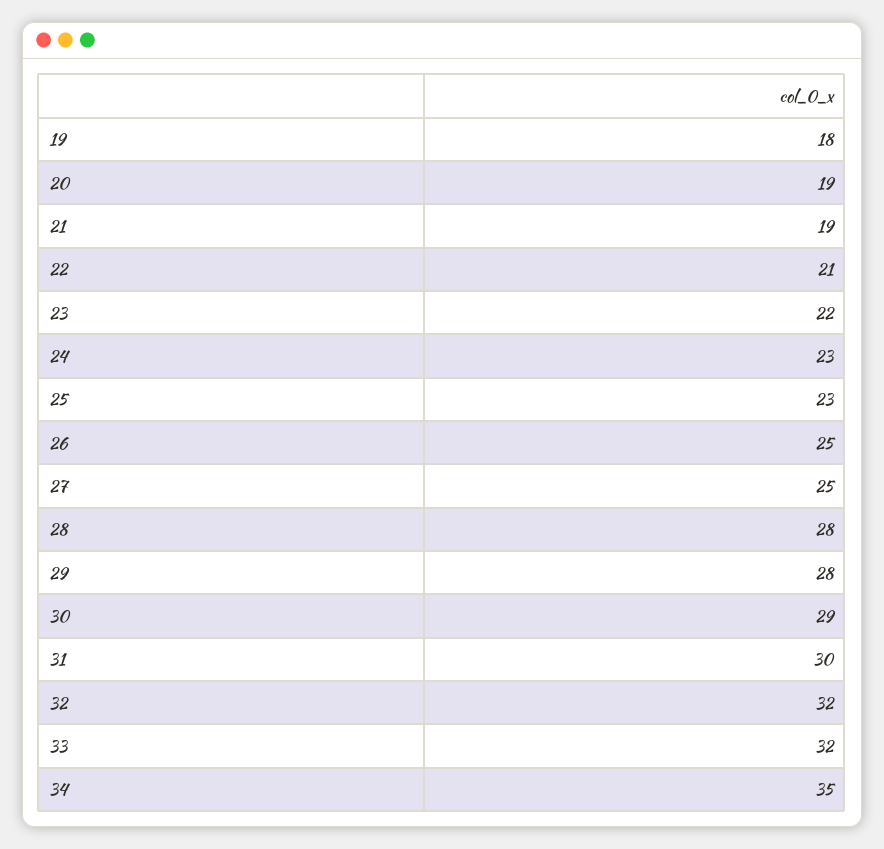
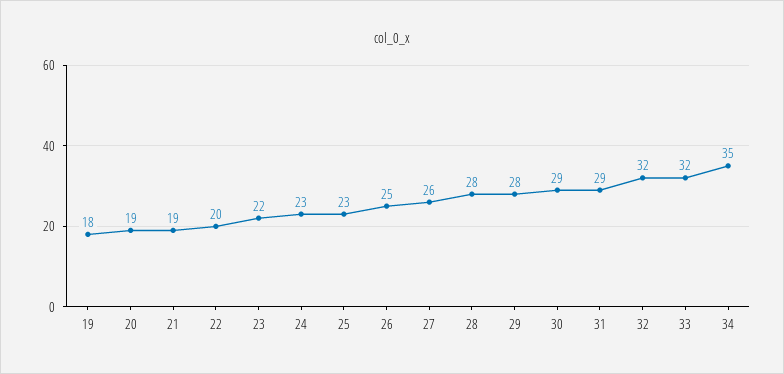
22: 21 -> 20
27: 25 -> 26
31: 30 -> 29

